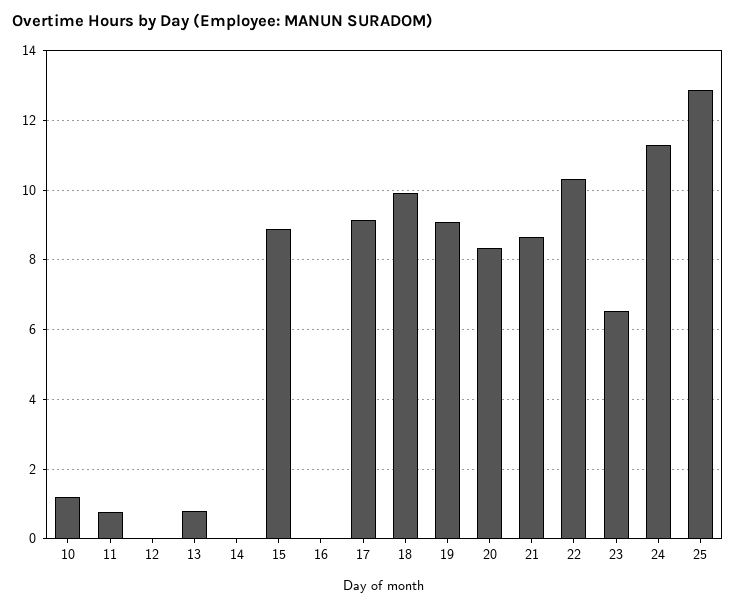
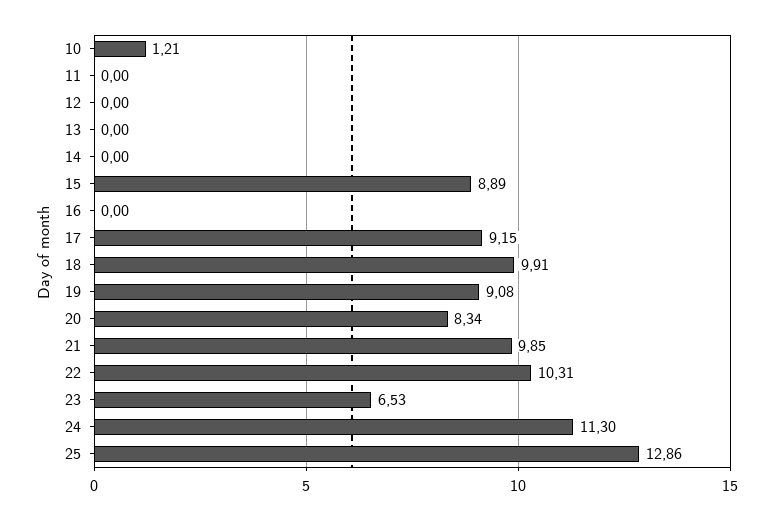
11: 0.8 -> 0
13: 0.8 -> 0
21: 8.6 -> 9.85

